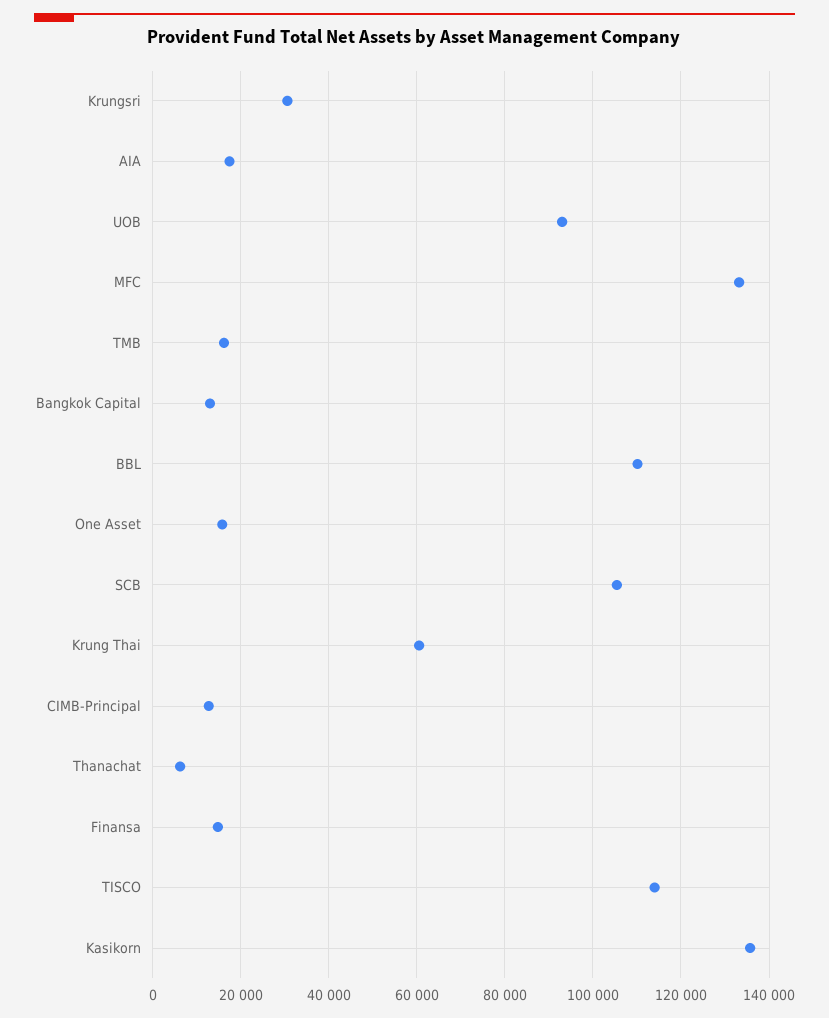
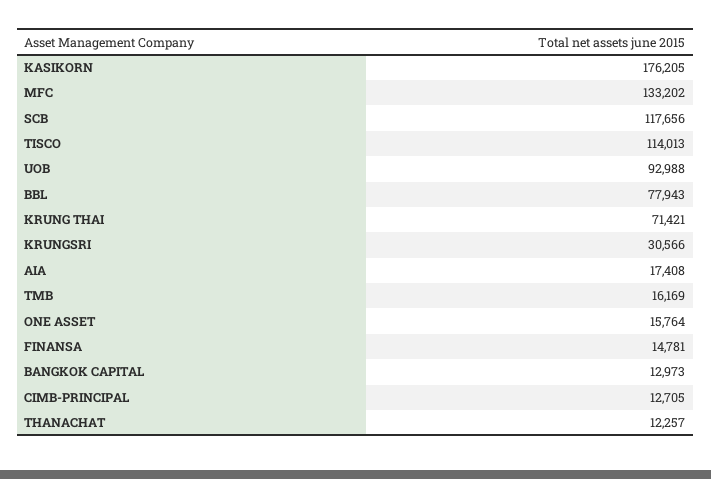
BBL: 110000 -> 77943
SCB: 106000 -> 117656
Krung Thai: 60000 -> 71421
Thanachat: 6000 -> 12257
Kasikorn: 136000 -> 176205

